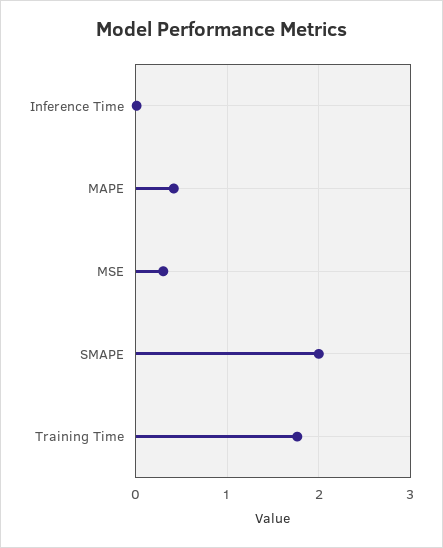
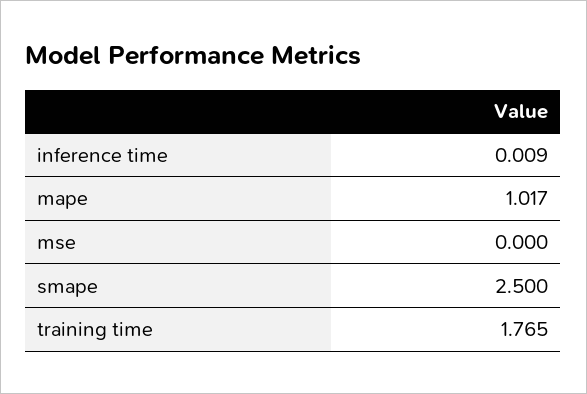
MAPE: 0.4 -> 1.017
MSE: 0.3 -> 0
SMAPE: 2 -> 2.5

